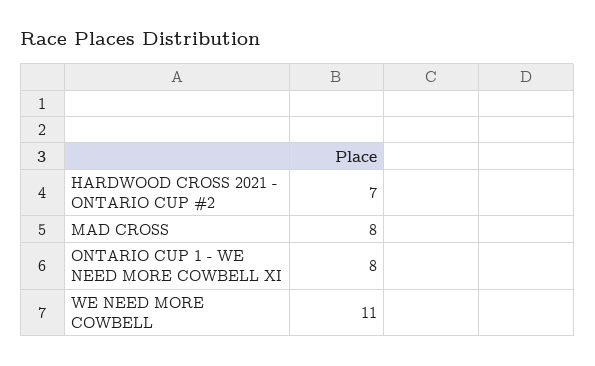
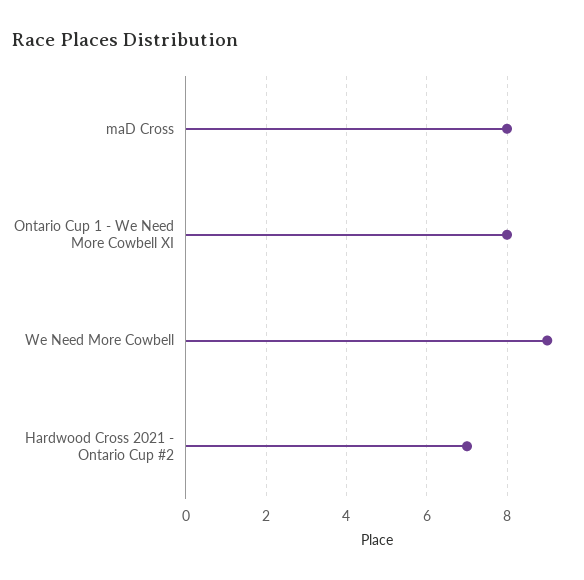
WE NEED MORE COWBELL: 11 -> 9

